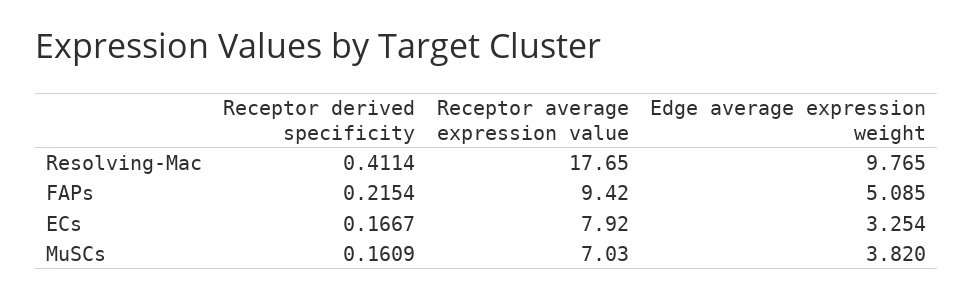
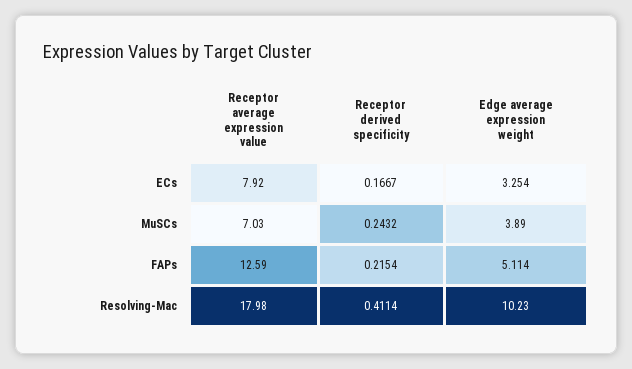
Receptor average expression value, Resolving-Mac: 17.65 -> 17.98
Edge average expression weight, Resolving-Mac: 9.765 -> 10.23
Receptor average expression value, FAPs: 9.42 -> 12.59
Edge average expression weight, FAPs: 5.085 -> 5.114
Receptor derived specificity, MuSCs: 0.1609 -> 0.2432
Edge average expression weight, MuSCs: 3.82 -> 3.89

